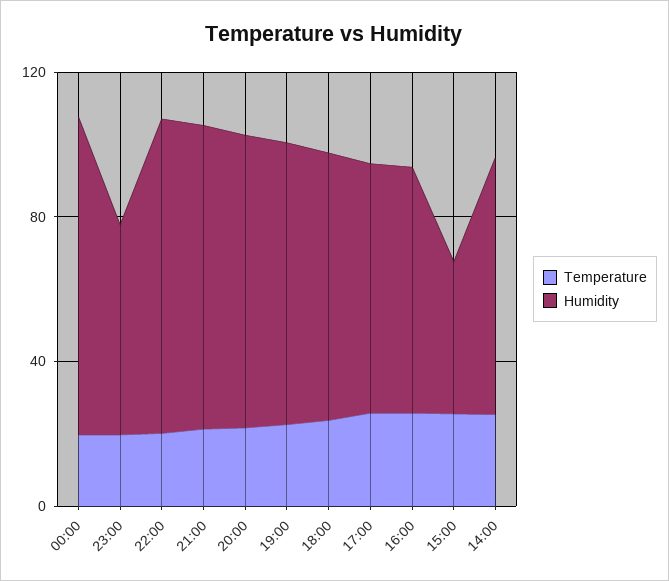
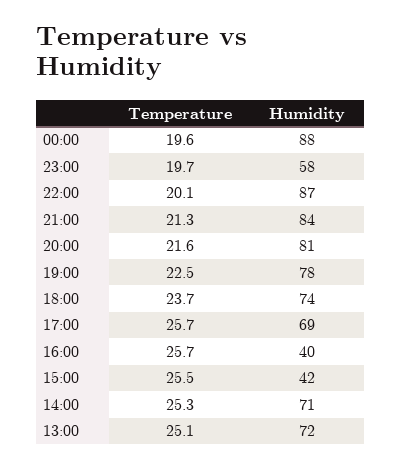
Humidity, 16:00: 70 -> 40
Temperature, 13:00: none -> 25.1
Humidity, 13:00: none -> 72

